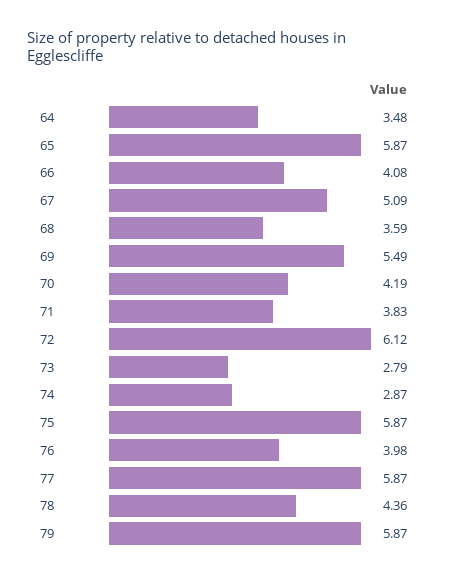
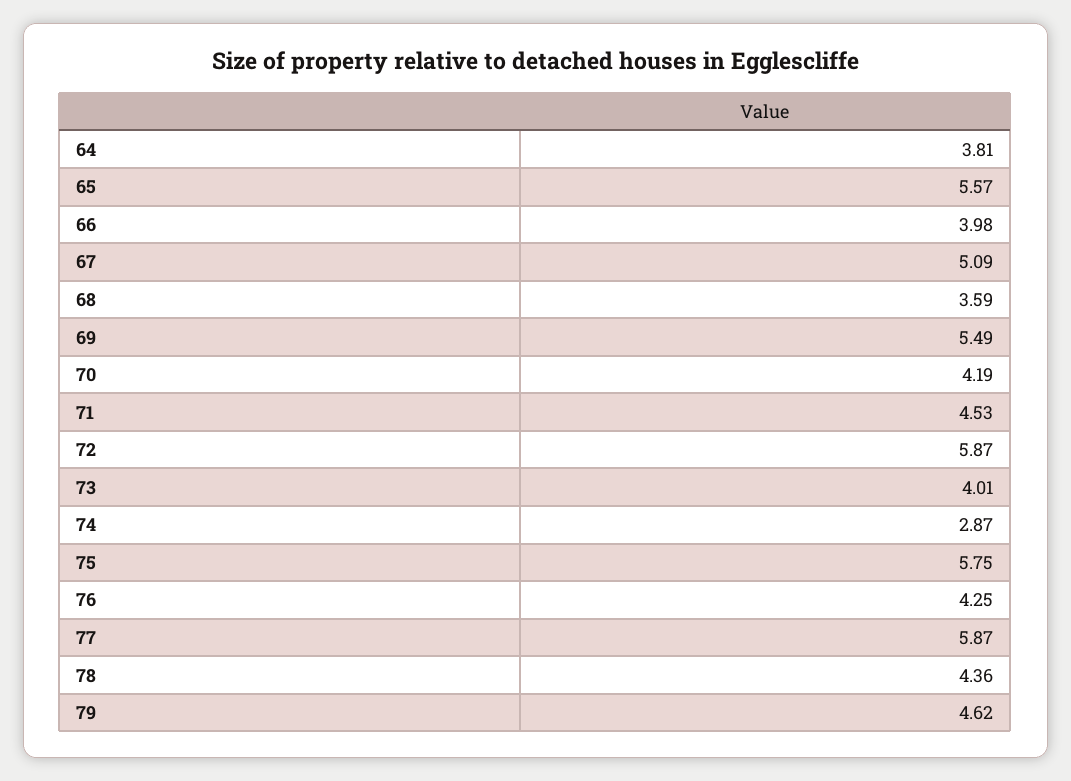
64: 3.48 -> 3.81
65: 5.87 -> 5.57
66: 4.08 -> 3.98
71: 3.83 -> 4.53
72: 6.12 -> 5.87
73: 2.79 -> 4.01
75: 5.87 -> 5.75
76: 3.98 -> 4.25
79: 5.87 -> 4.62

